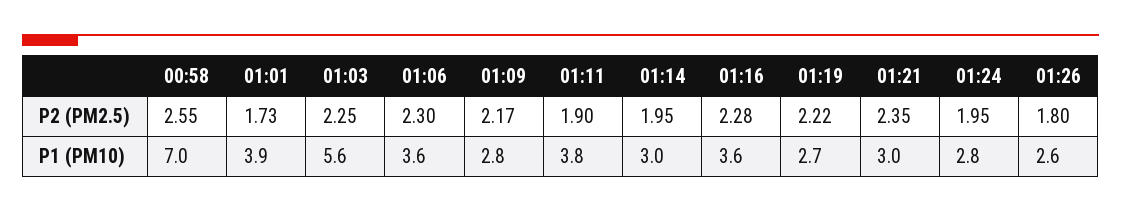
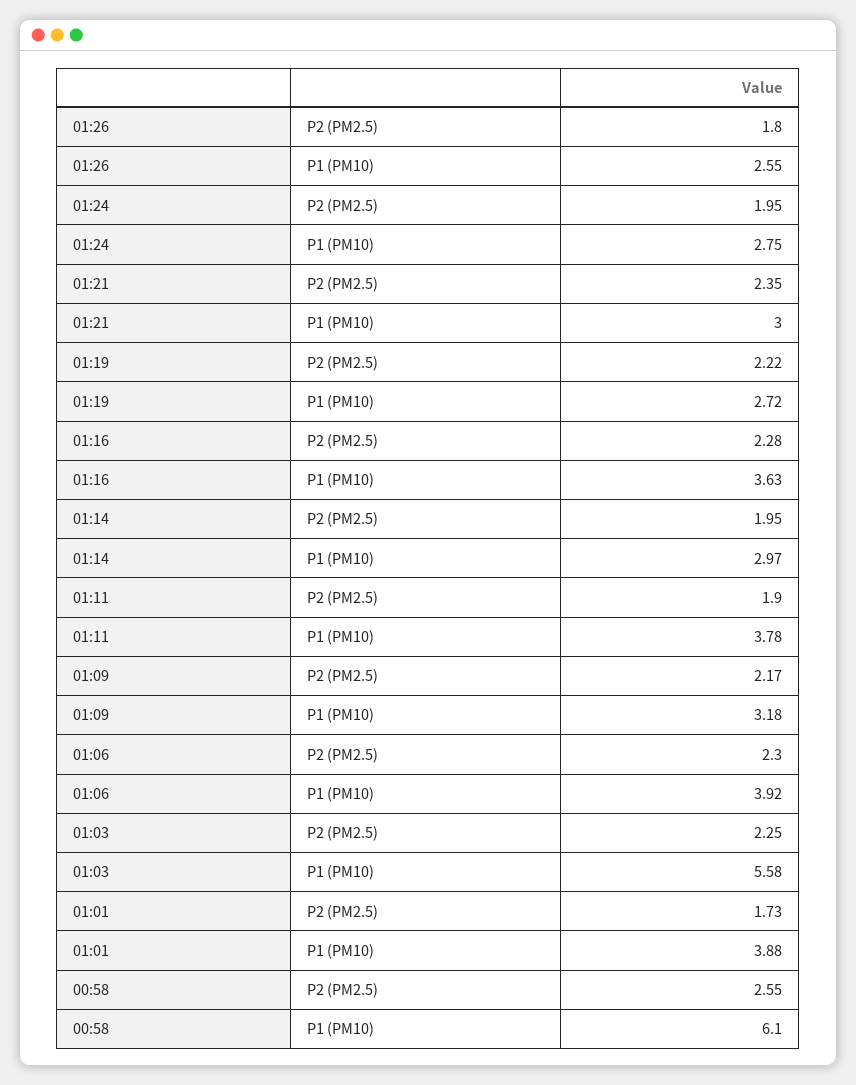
00:58, P1 (PM10): 7 -> 6.1
01:06, P1 (PM10): 3.6 -> 3.92
01:09, P1 (PM10): 2.8 -> 3.18

